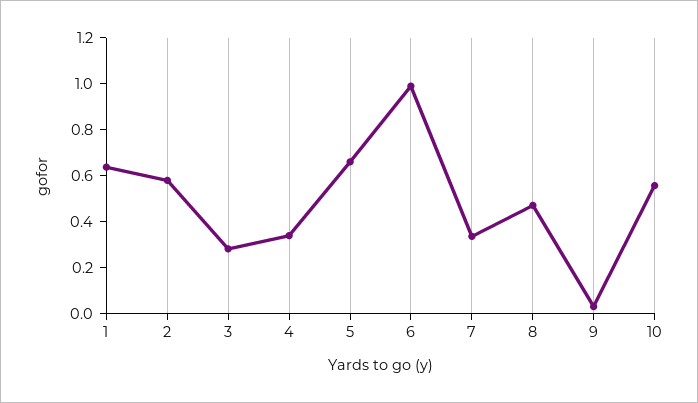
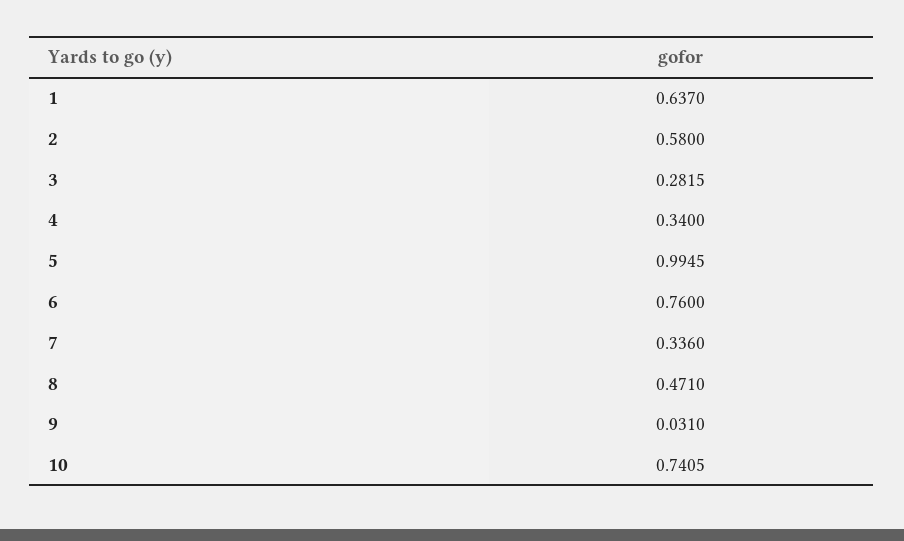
5: 0.65 -> 0.9945
6: 1 -> 0.76
10: 0.55 -> 0.7405

